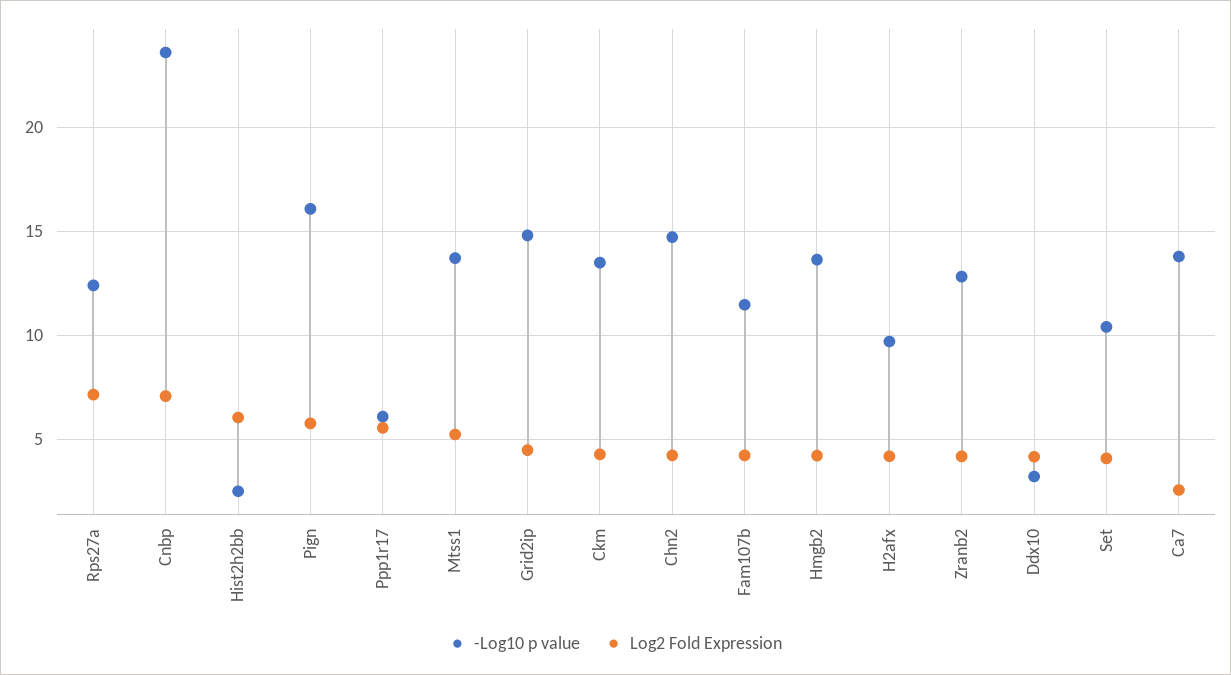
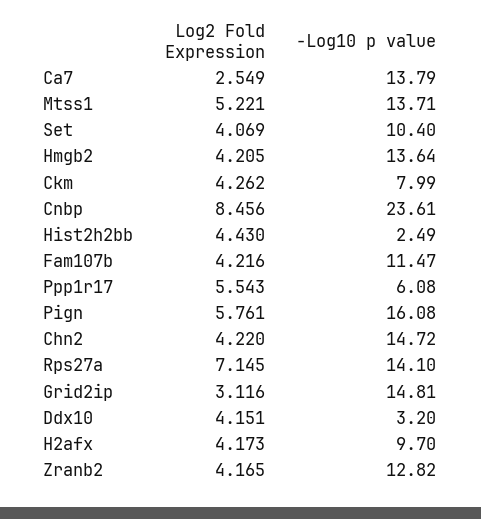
-Log10 p value, Rps27a: 12.5 -> 14.1
Log2 Fold Expression, Cnbp: 7 -> 8.456
Log2 Fold Expression, Hist2h2bb: 6 -> 4.43
Log2 Fold Expression, Grid2ip: 4.5 -> 3.116
-Log10 p value, Ckm: 13.5 -> 7.99

